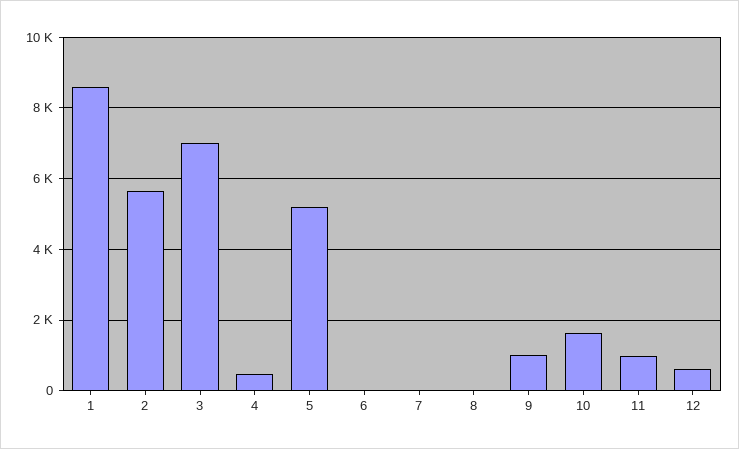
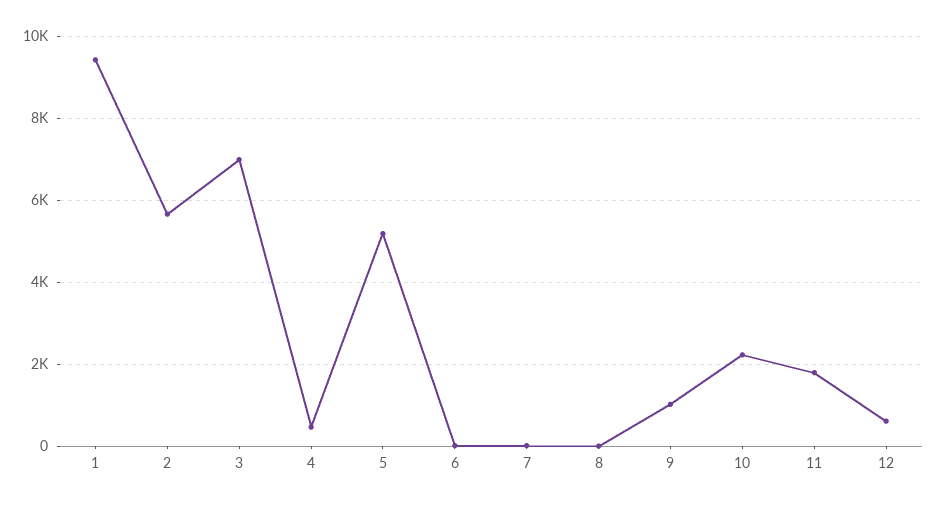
1: 8600 -> 9400
10: 1600 -> 2200
11: 1000 -> 1800

